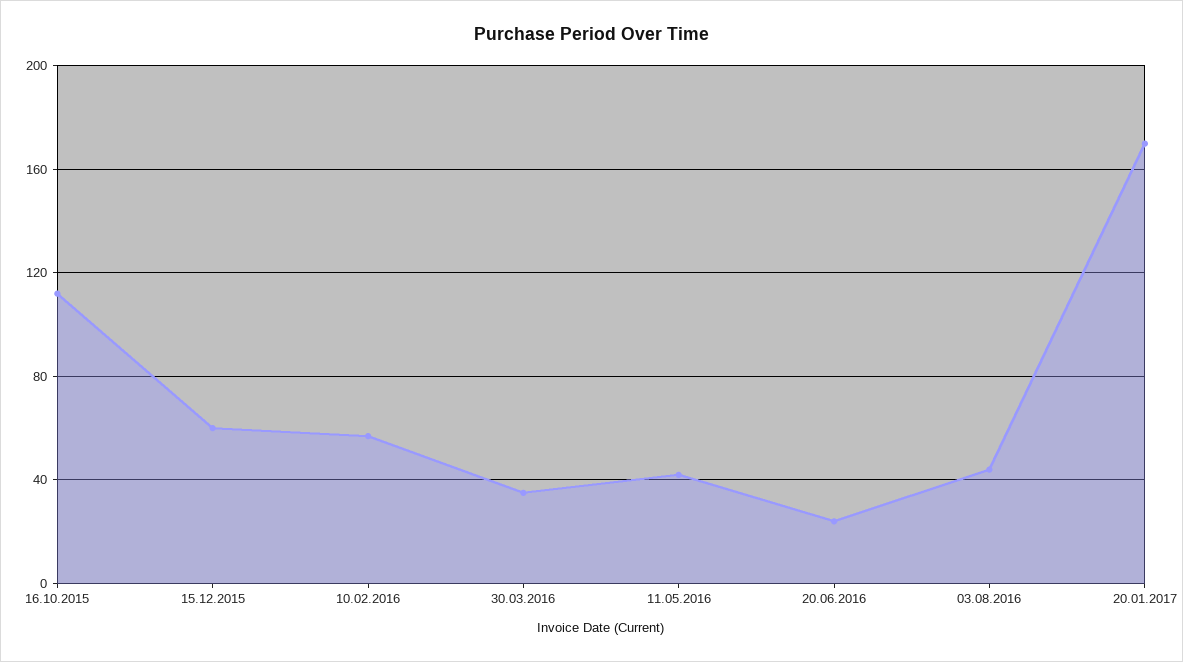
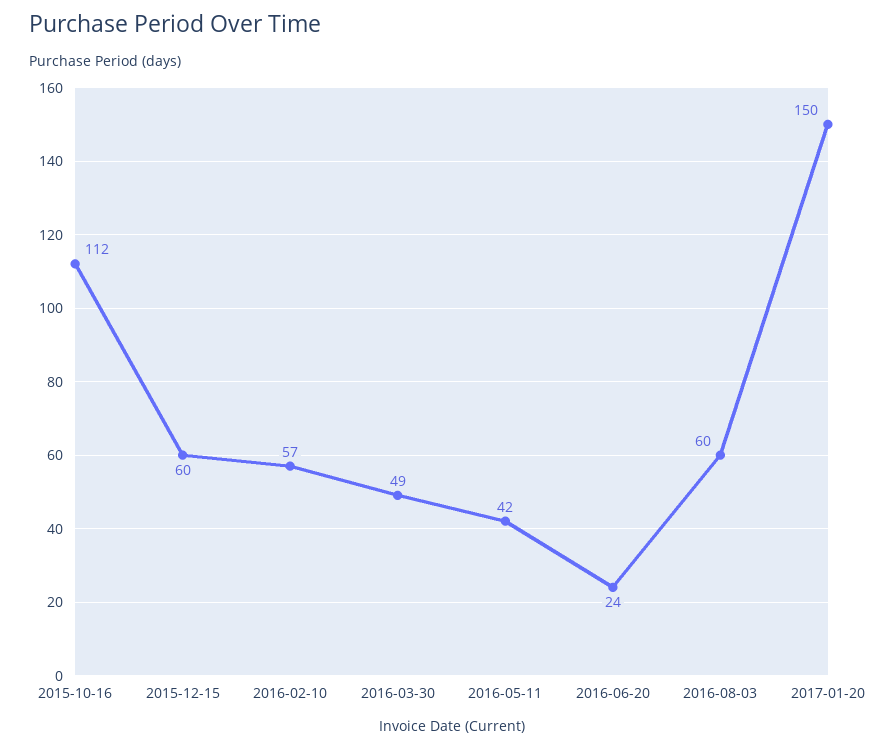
30.03.2016: 35 -> 49
03.08.2016: 45 -> 60
20.01.2017: 170 -> 150

